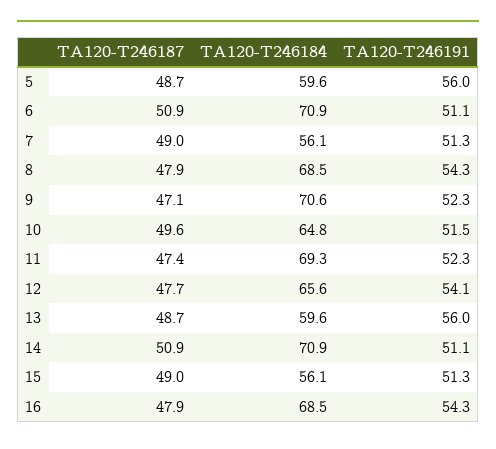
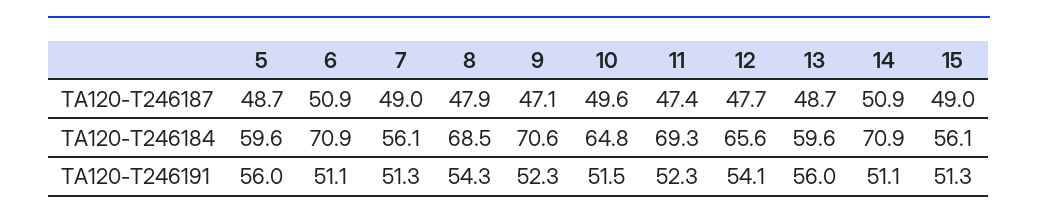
TA120-T246187, 16: 47.9 -> none
TA120-T246184, 16: 68.5 -> none
TA120-T246191, 16: 54.3 -> none

